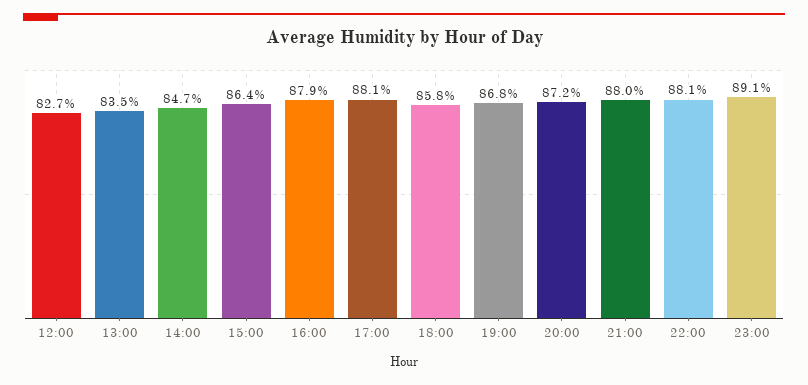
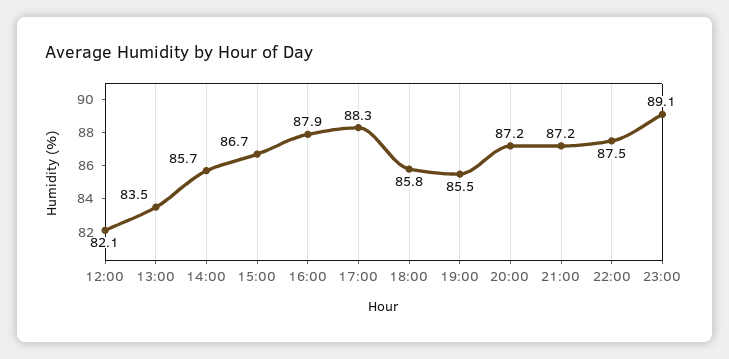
12:00: 82.7 -> 82.1
14:00: 84.7 -> 85.7
15:00: 86.4 -> 86.7
17:00: 88.1 -> 88.3
19:00: 86.8 -> 85.5
21:00: 88 -> 87.2
22:00: 88.1 -> 87.5

